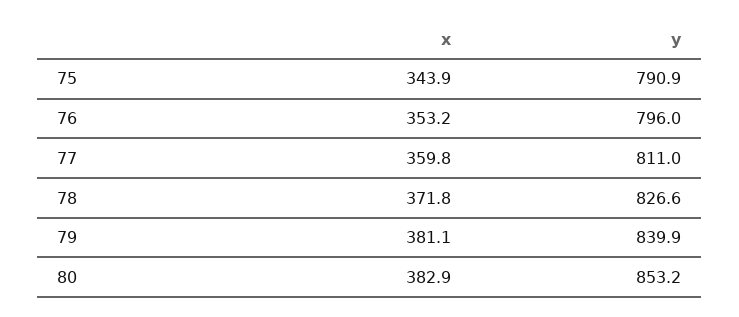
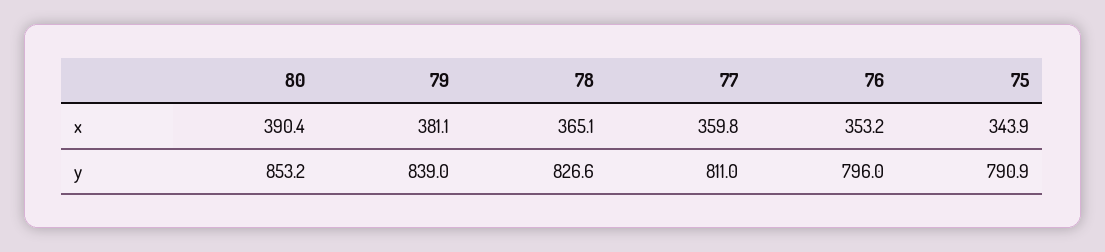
x, 78: 371.8 -> 365.1
y, 79: 839.9 -> 839
x, 80: 382.9 -> 390.4

